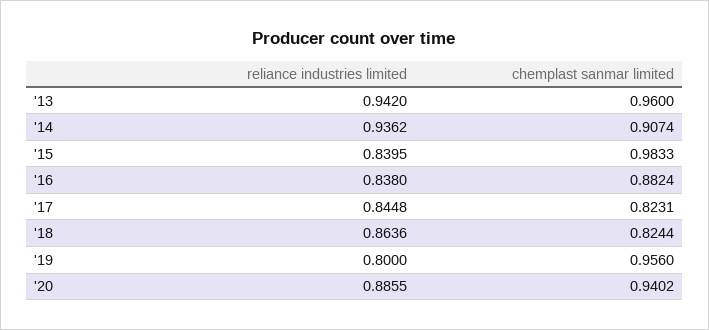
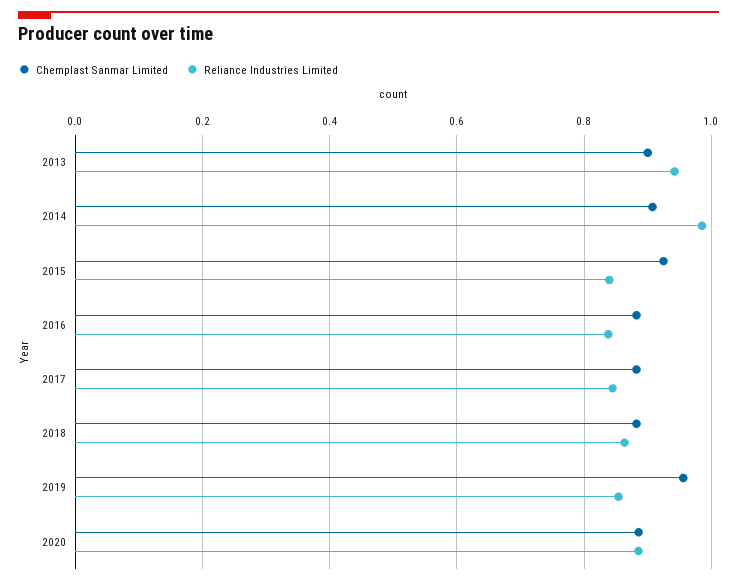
chemplast sanmar limited, '13: 0.96 -> 0.9
reliance industries limited, '14: 0.9362 -> 0.98
chemplast sanmar limited, '15: 0.9833 -> 0.92
chemplast sanmar limited, '17: 0.8231 -> 0.88
chemplast sanmar limited, '18: 0.8244 -> 0.88
reliance industries limited, '19: 0.8 -> 0.86
chemplast sanmar limited, '20: 0.9402 -> 0.88

